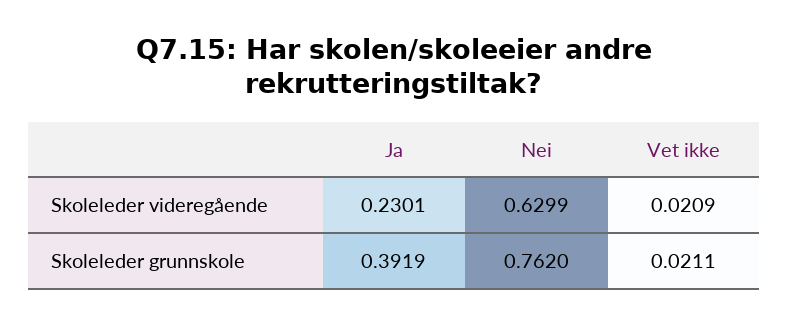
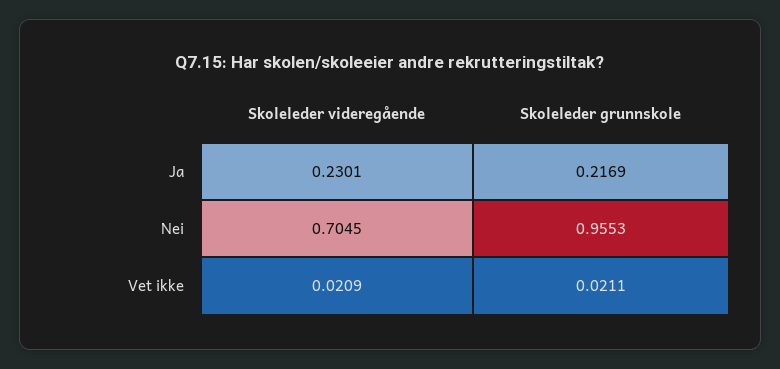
Nei, Skoleleder videregående: 0.6299 -> 0.7045
Ja, Skoleleder grunnskole: 0.3919 -> 0.2169
Nei, Skoleleder grunnskole: 0.762 -> 0.9553

